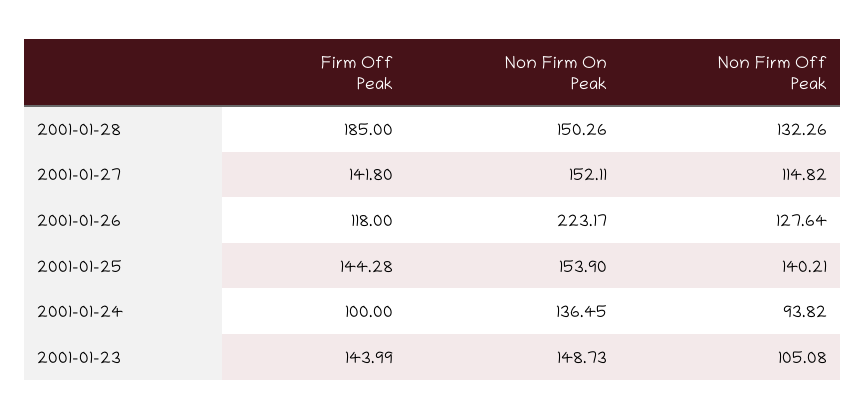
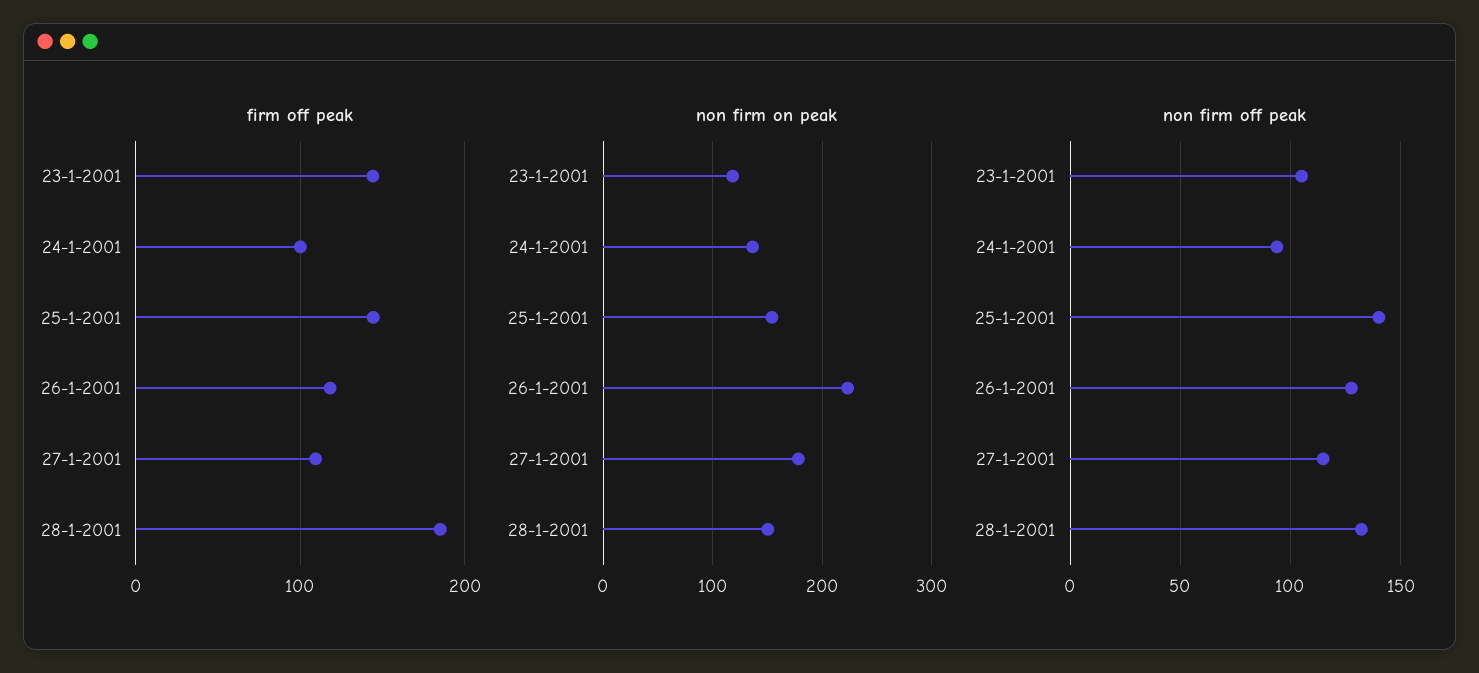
Firm Off Peak, 2001-01-27: 141.8 -> 110
Non Firm On Peak, 2001-01-27: 152.11 -> 180
Non Firm On Peak, 2001-01-23: 148.73 -> 120

